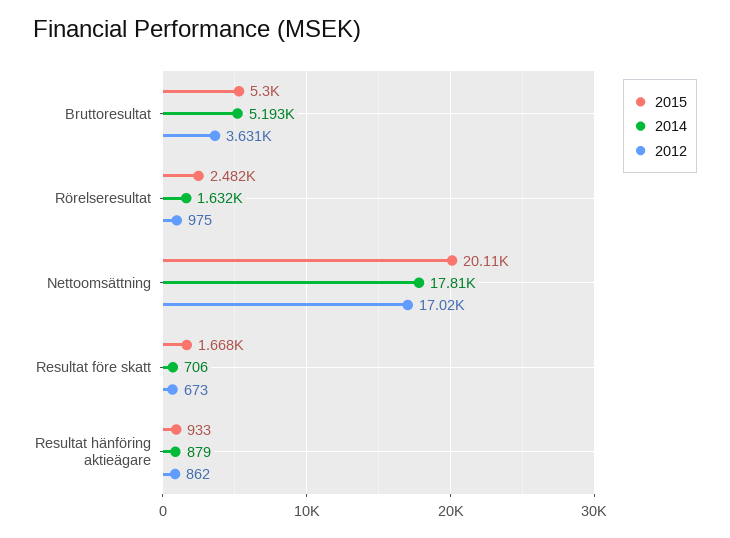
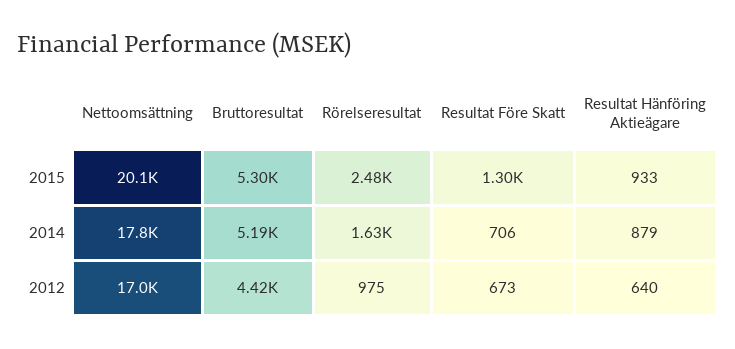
2012, Bruttoresultat: 3631 -> 4420
2015, Resultat före skatt: 1668 -> 1300
2012, Resultat hänföring aktieägare: 862 -> 640

